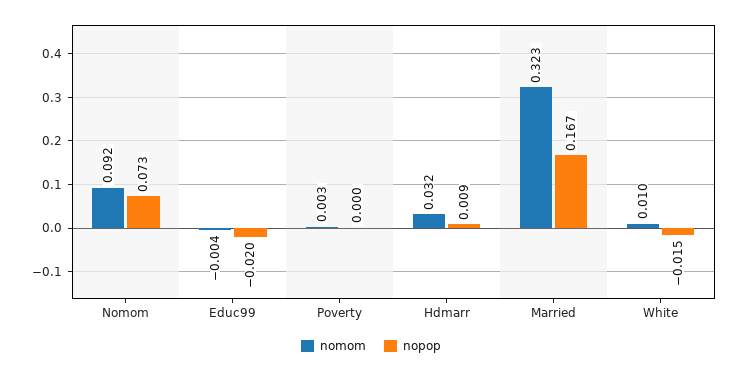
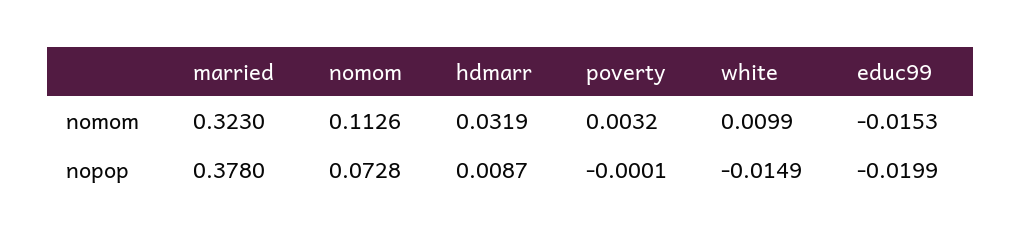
nomom, Nomom: 0.092 -> 0.1126
nomom, Educ99: -0.004 -> -0.0153
nopop, Married: 0.167 -> 0.378

